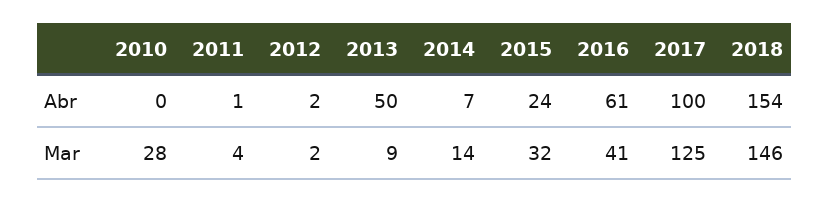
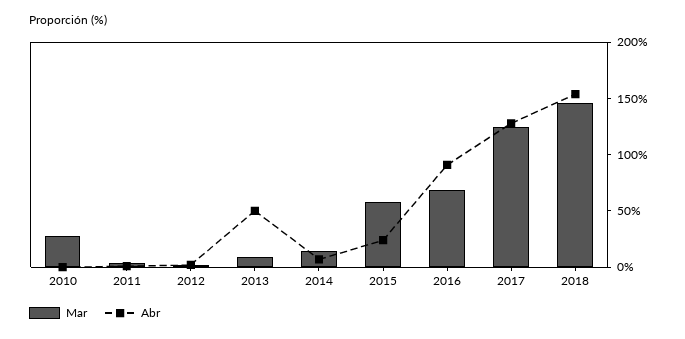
Abr, 2016: 61 -> 90
Abr, 2017: 100 -> 130
Mar, 2015: 32 -> 60
Mar, 2016: 41 -> 70

